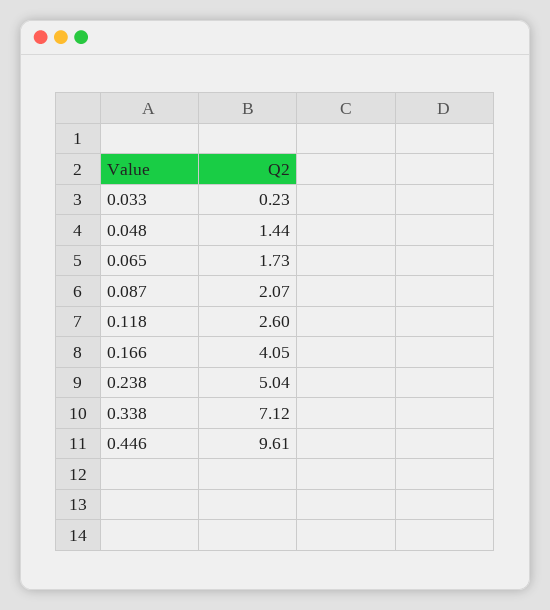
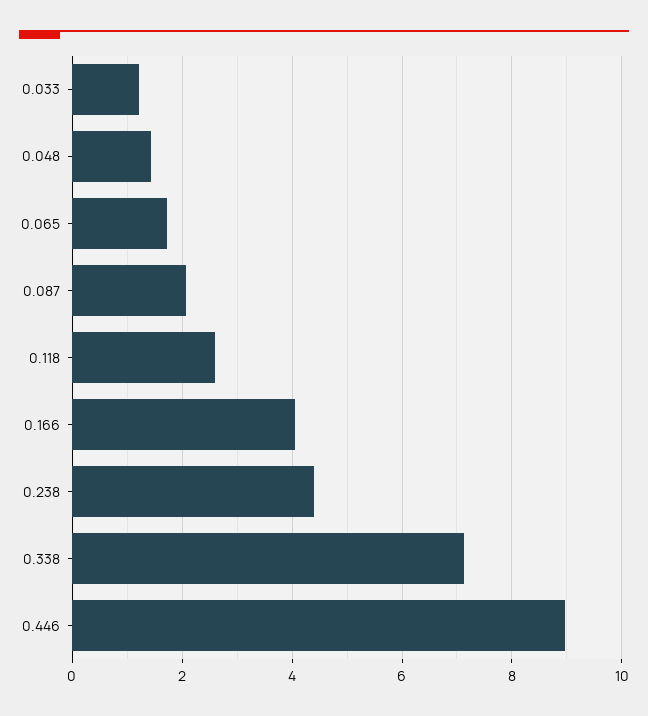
0.033: 0.23 -> 1.2
0.238: 5.04 -> 4.4
0.446: 9.61 -> 9

